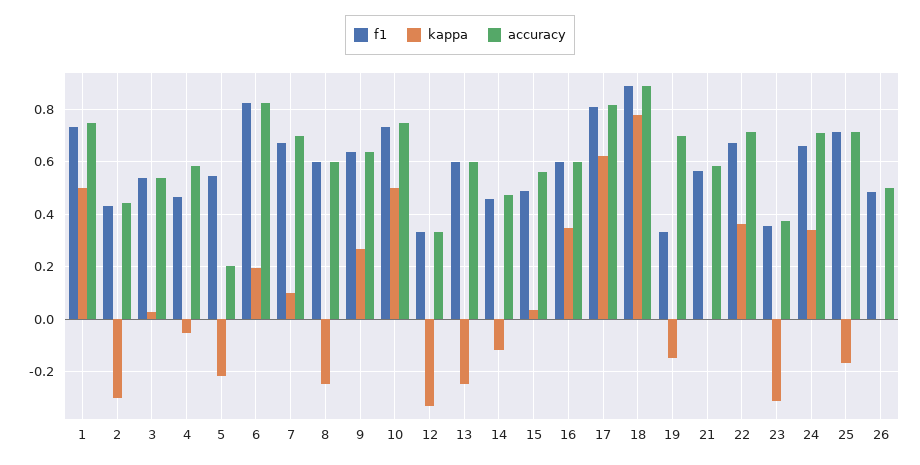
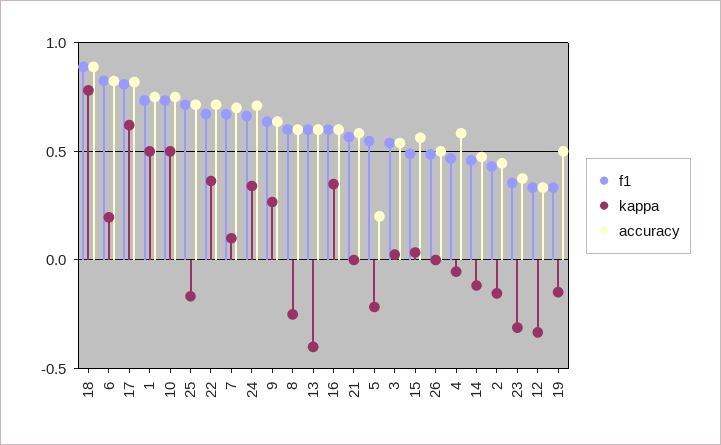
kappa, 2: -0.3 -> -0.15
kappa, 13: -0.25 -> -0.4
accuracy, 19: 0.7 -> 0.5

